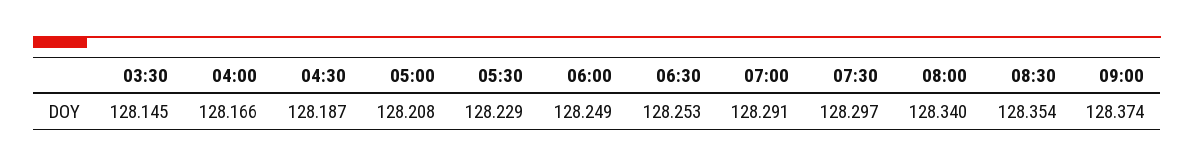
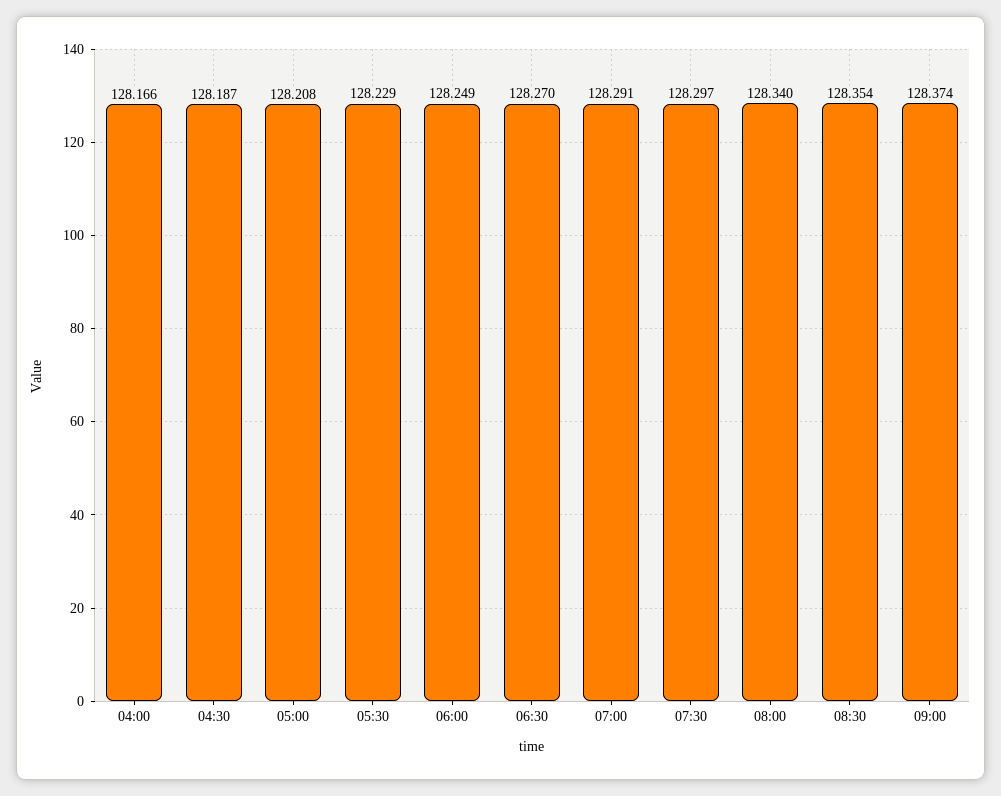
03:30: 128.145 -> none
06:30: 128.253 -> 128.27

